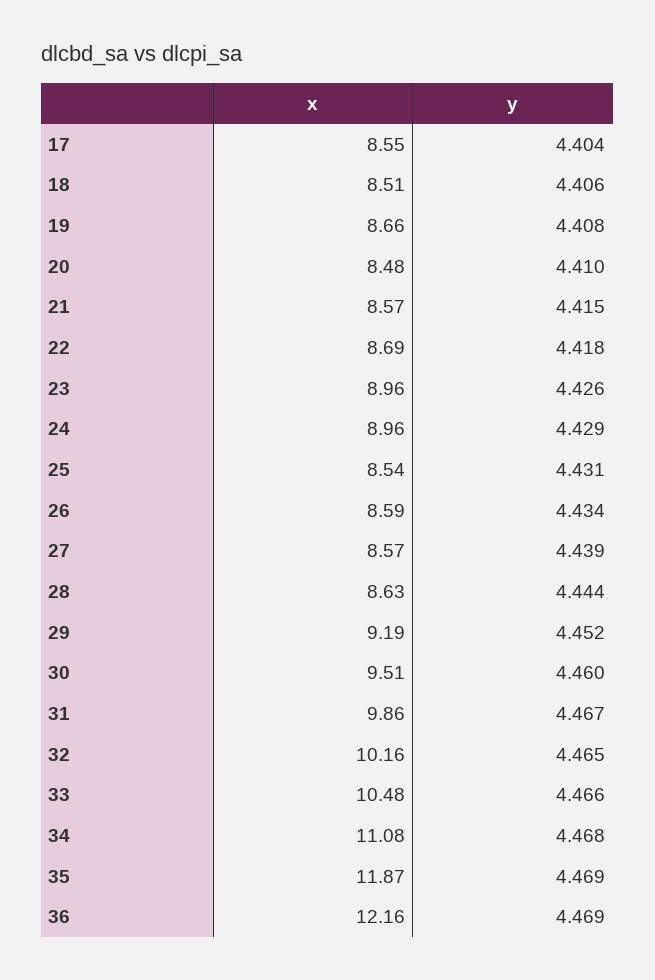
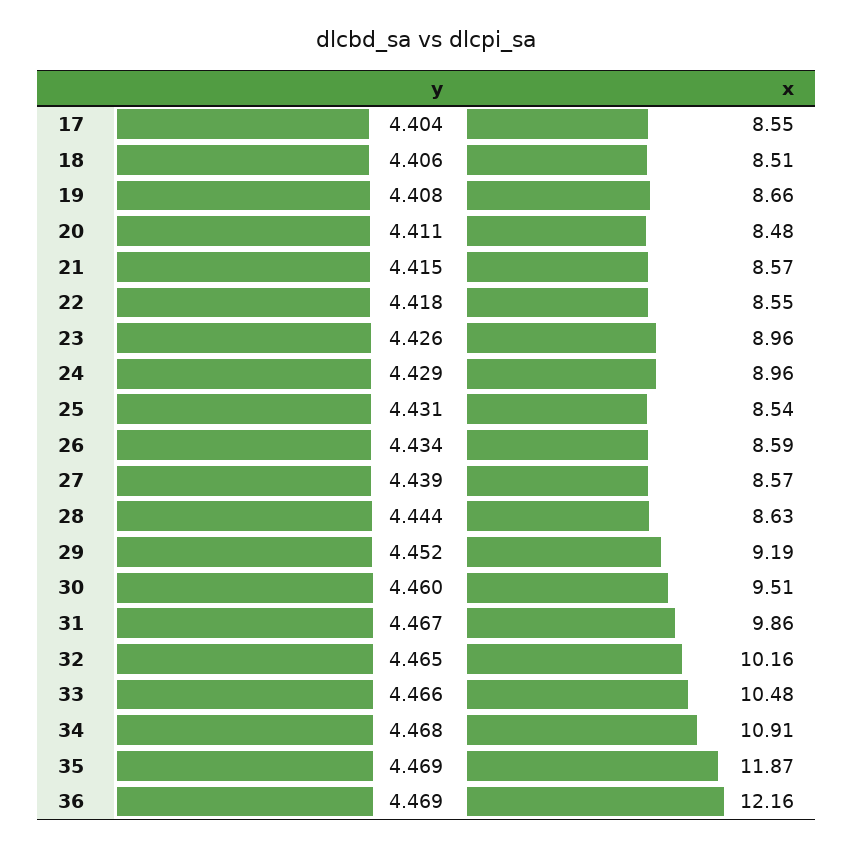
y, 20: 4.41 -> 4.411
x, 22: 8.69 -> 8.55
x, 34: 11.08 -> 10.91

